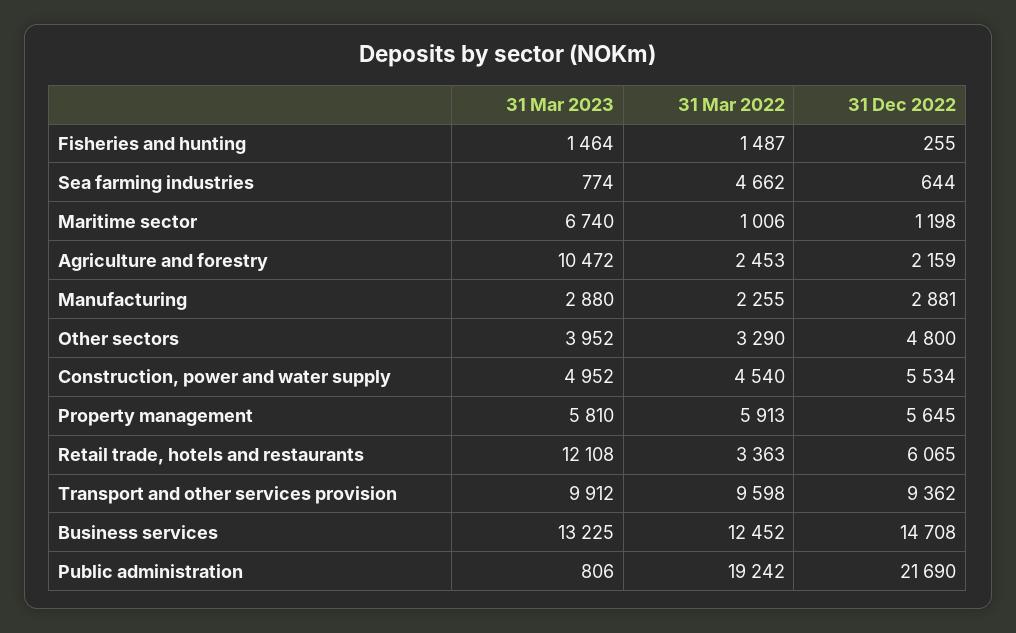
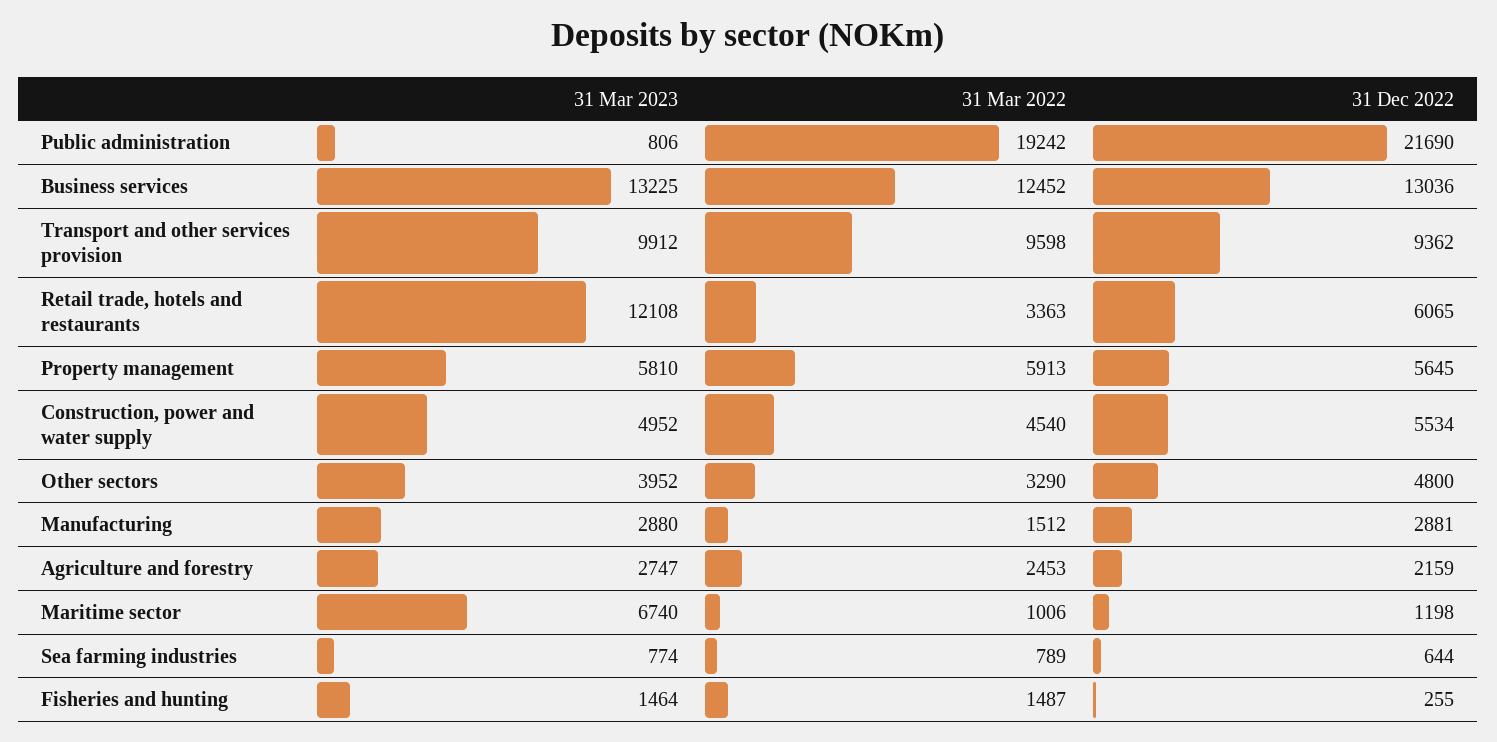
31 Mar 2022, Sea farming industries: 4662 -> 789
31 Mar 2023, Agriculture and forestry: 10472 -> 2747
31 Mar 2022, Manufacturing: 2255 -> 1512
31 Dec 2022, Business services: 14708 -> 13036

